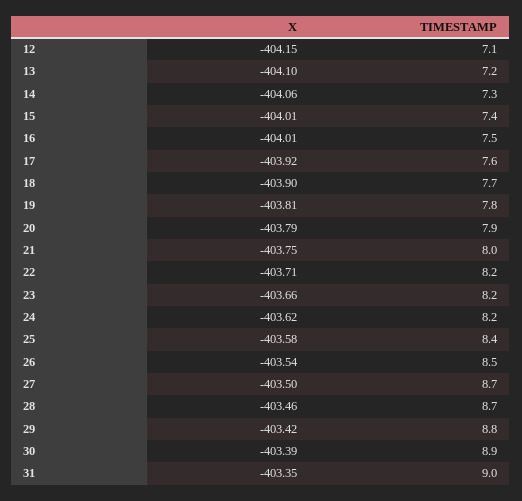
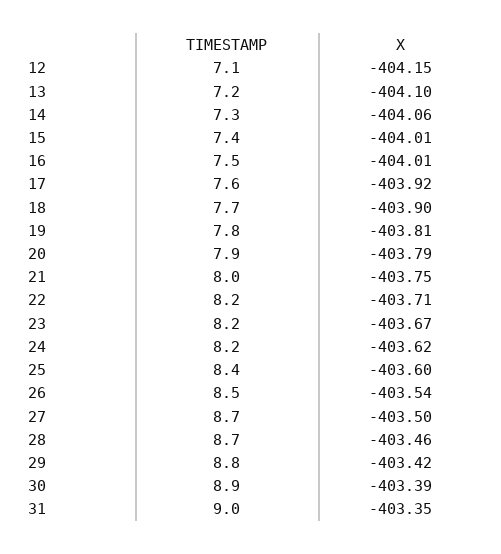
X, 23: -403.66 -> -403.67
X, 25: -403.58 -> -403.6

